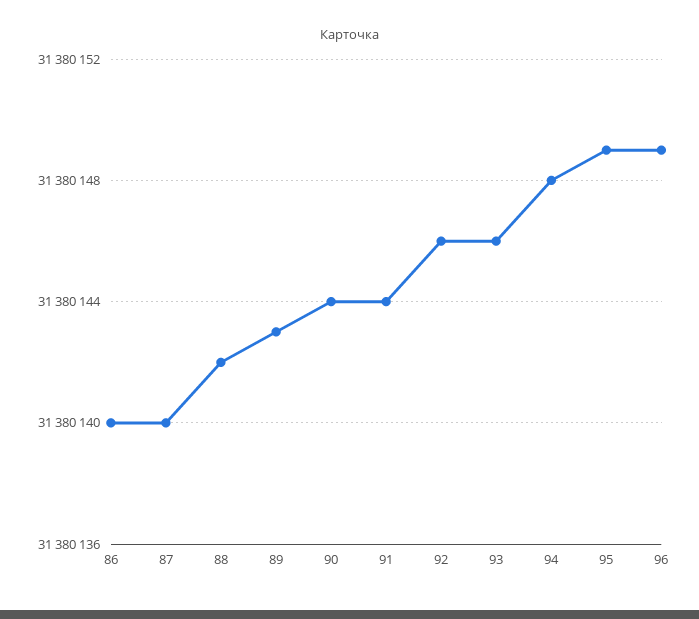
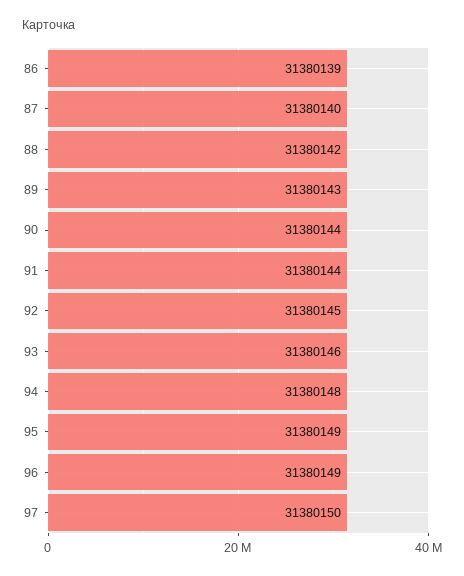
86: 31380140 -> 31380139
92: 31380146 -> 31380145
97: none -> 31380150

